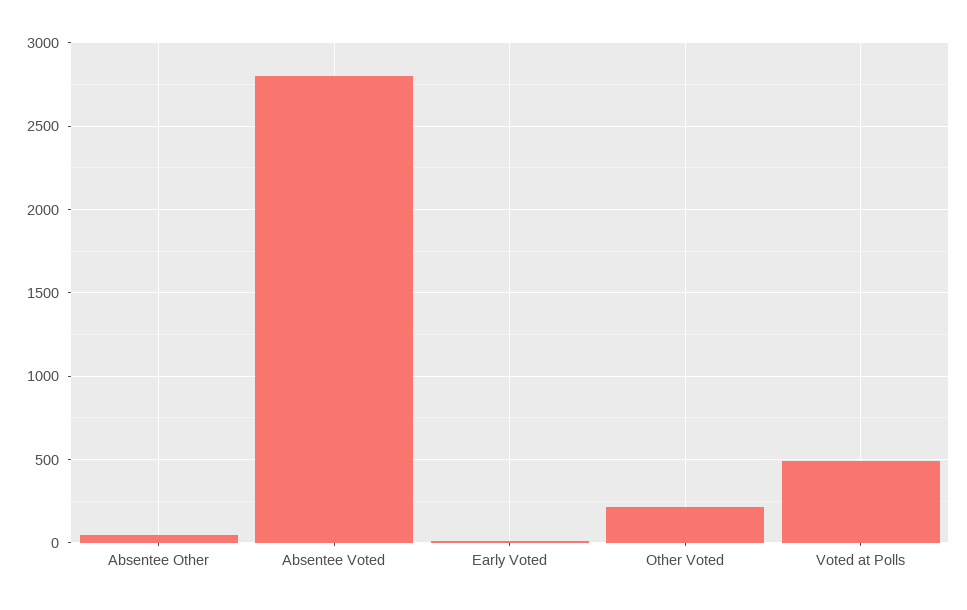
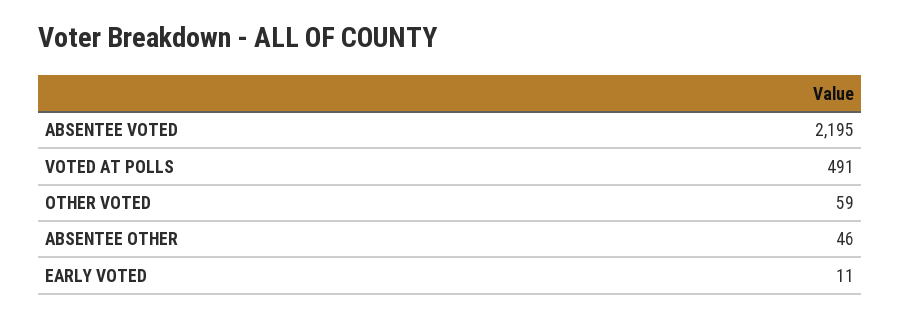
Absentee Voted: 2800 -> 2195
Other Voted: 200 -> 59

